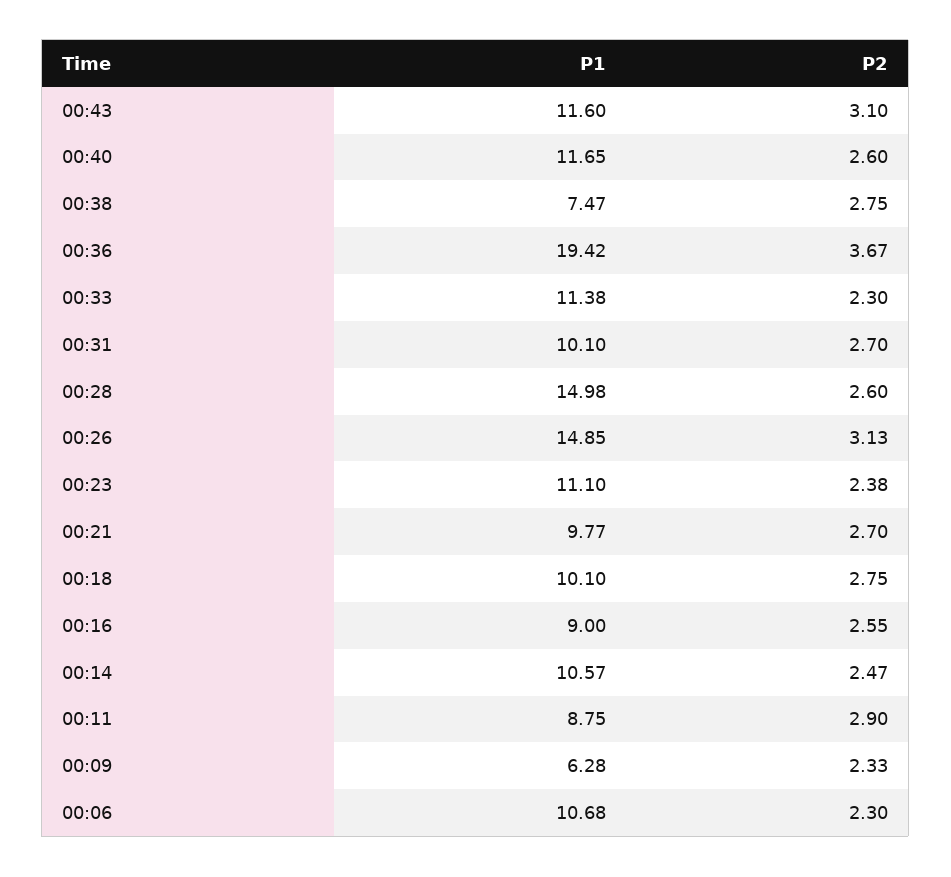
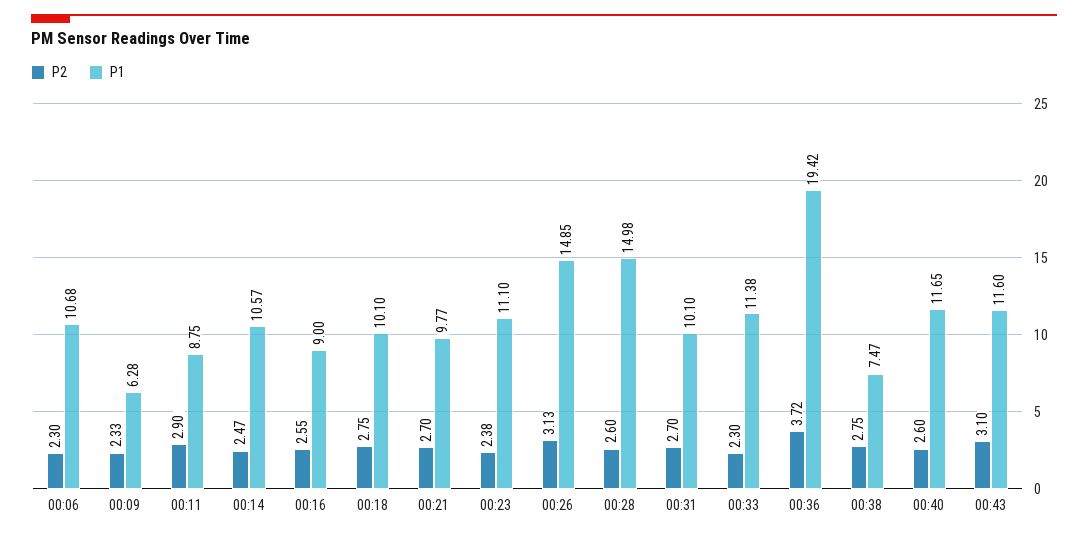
P2, 00:36: 3.67 -> 3.72

